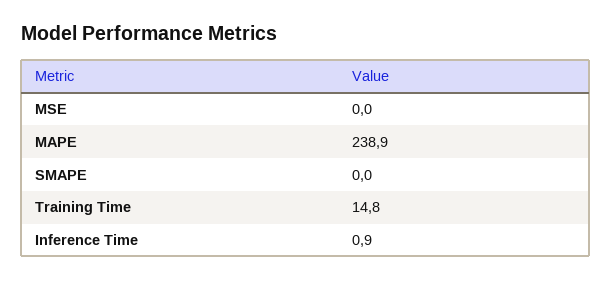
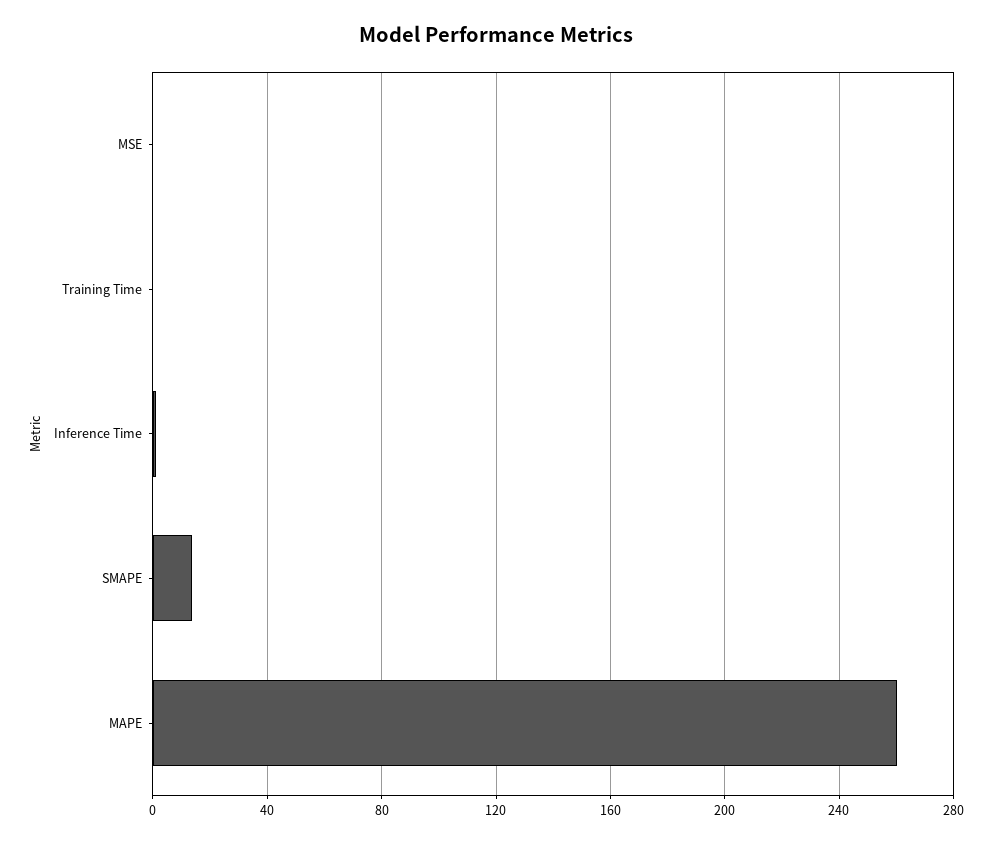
MAPE: 238.9 -> 260
SMAPE: 0 -> 15
Training Time: 14.8 -> 0

